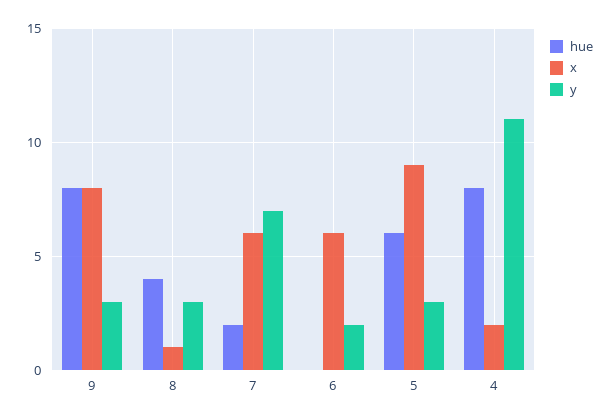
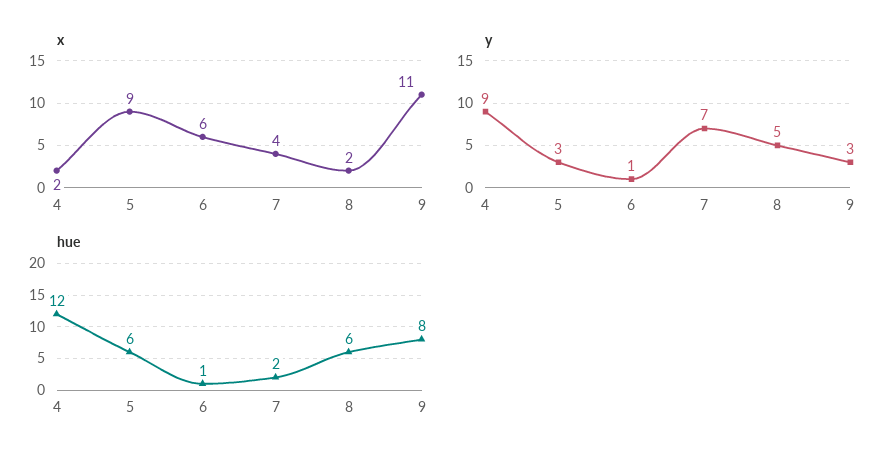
x, 9: 8 -> 11
hue, 8: 4 -> 6
x, 8: 1 -> 2
y, 8: 3 -> 5
x, 7: 6 -> 4
hue, 6: 0 -> 1
y, 6: 2 -> 1
hue, 4: 8 -> 12
y, 4: 11 -> 9

